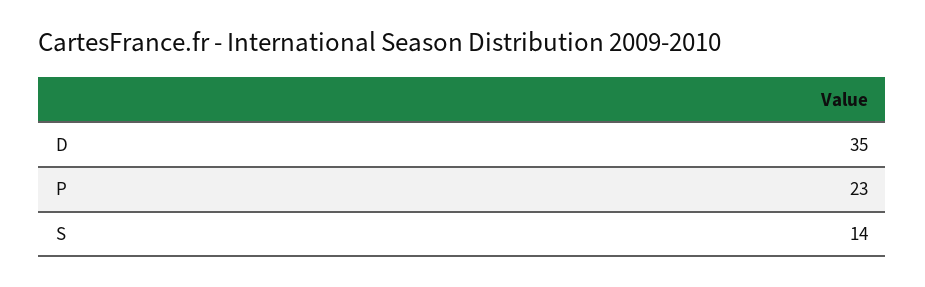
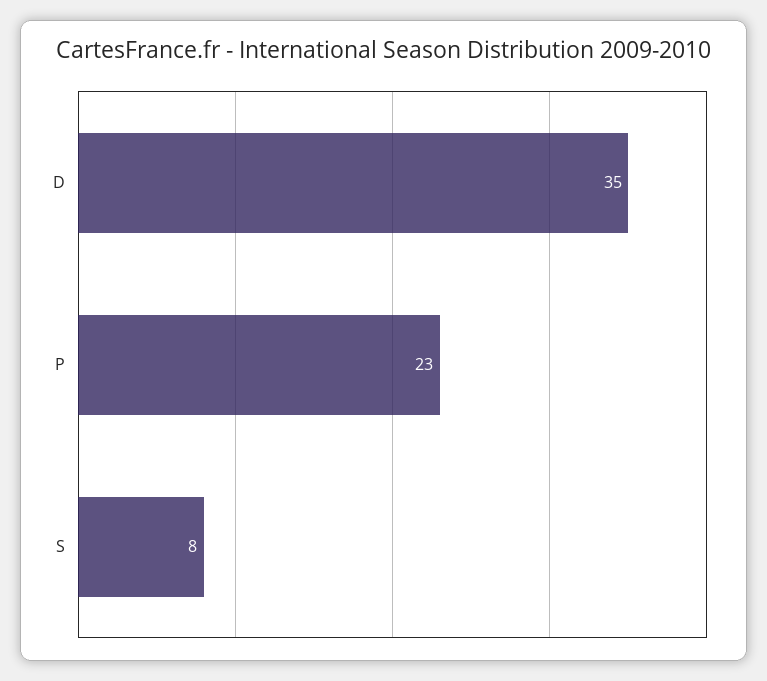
S: 14 -> 8

